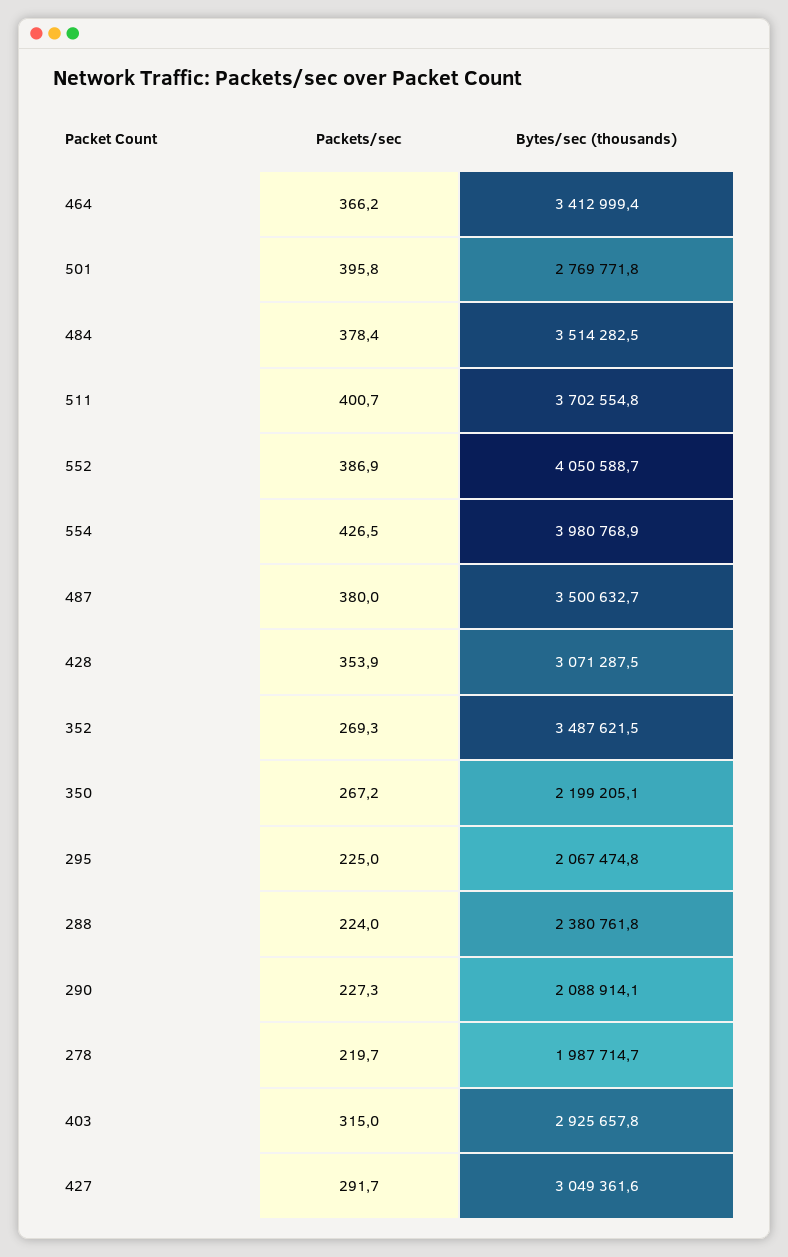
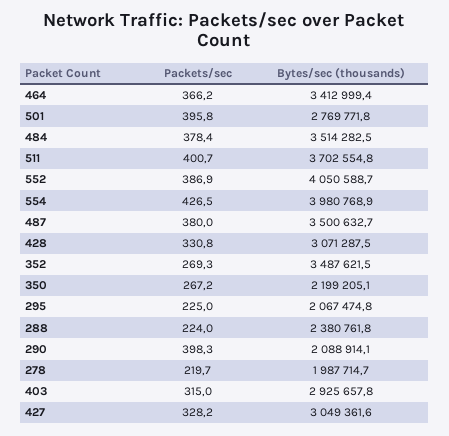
Packets/sec, 428: 353.9 -> 330.8
Packets/sec, 290: 227.3 -> 398.3
Packets/sec, 427: 291.7 -> 328.2

